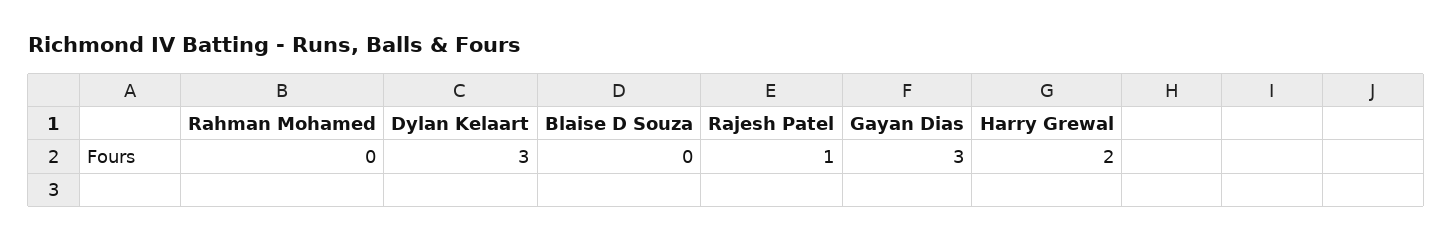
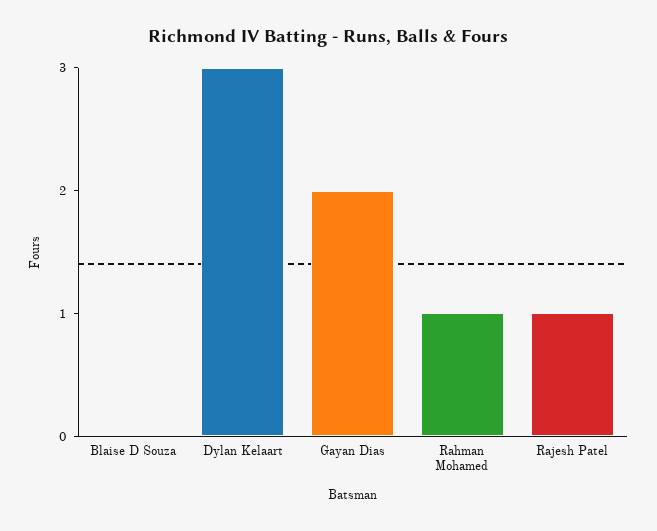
Rahman Mohamed: 0 -> 1
Gayan Dias: 3 -> 2
Harry Grewal: 2 -> none

